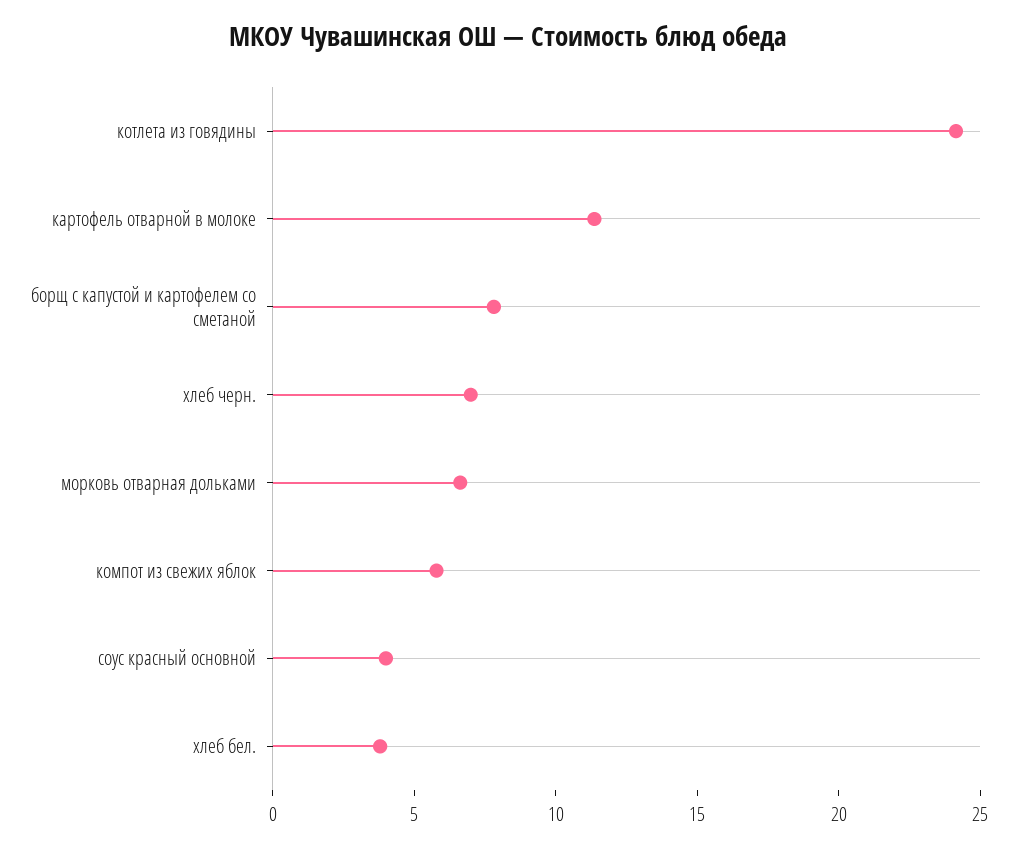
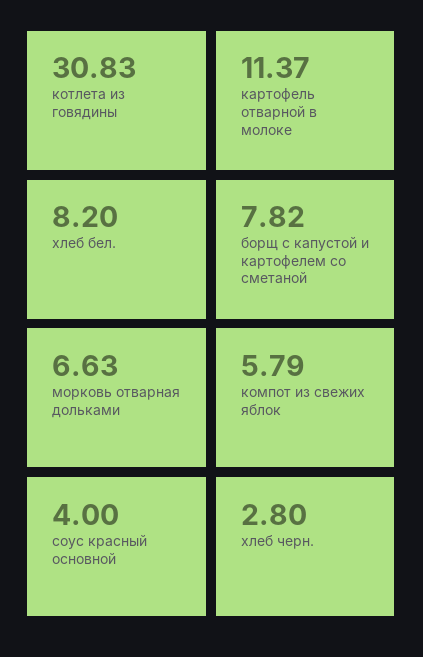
котлета из говядины: 24 -> 30.83
хлеб черн.: 7 -> 2.8
хлеб бел.: 4 -> 8.2

